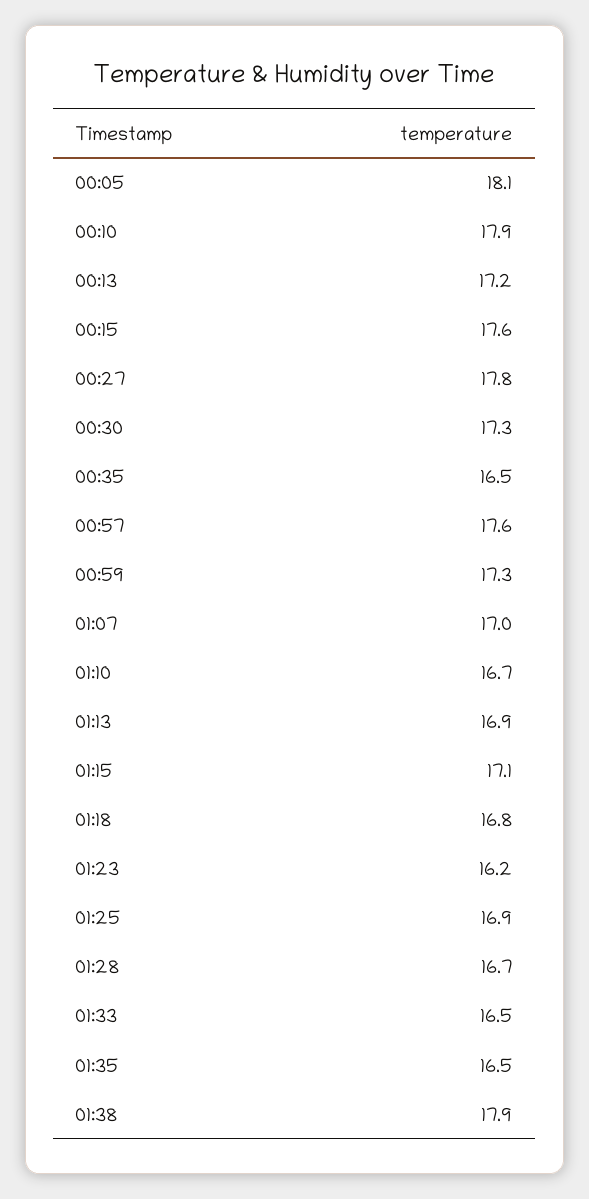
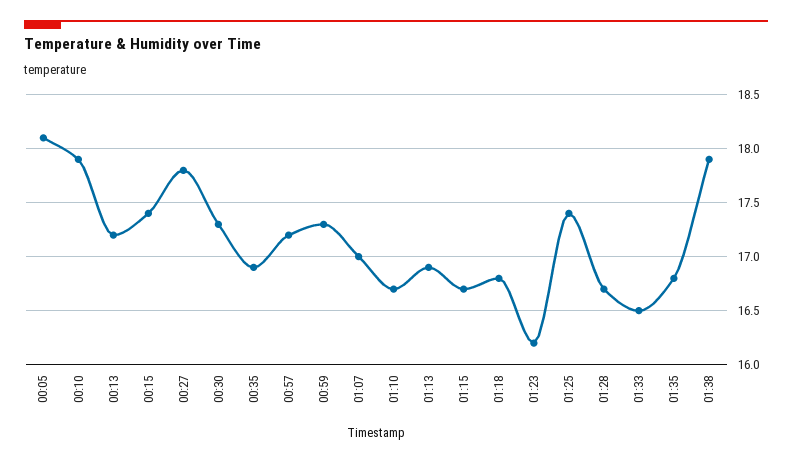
00:15: 17.6 -> 17.4
00:35: 16.5 -> 16.9
00:57: 17.6 -> 17.2
01:15: 17.1 -> 16.7
01:25: 16.9 -> 17.4
01:35: 16.5 -> 16.8

